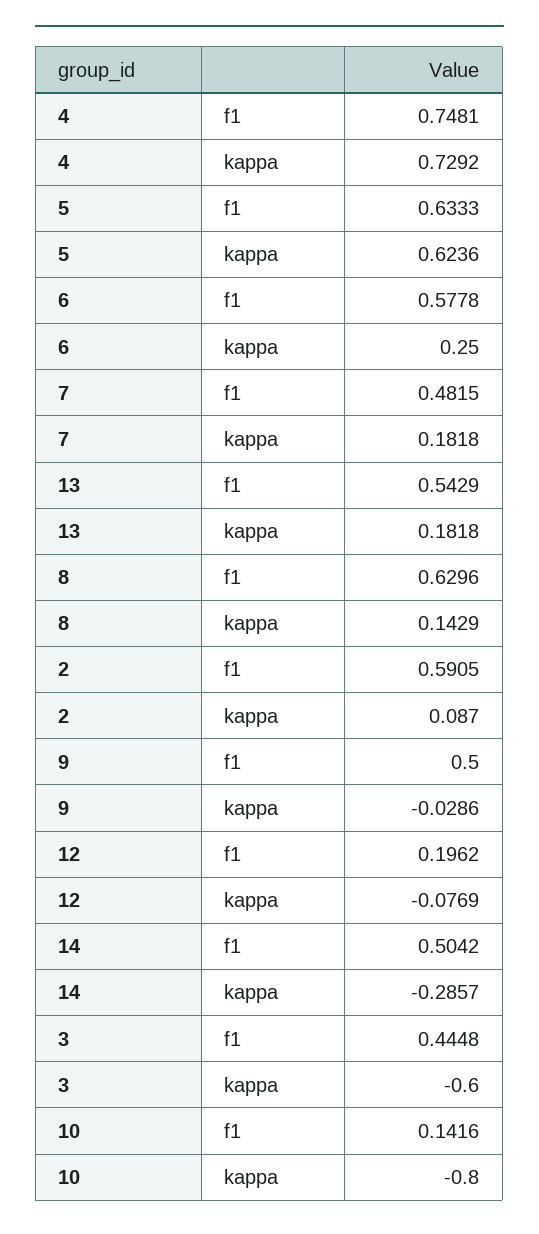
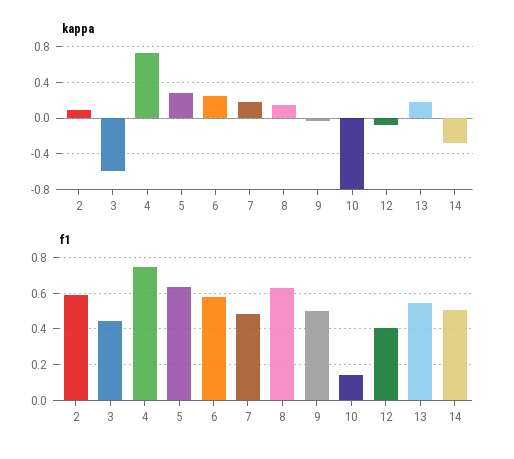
kappa, 5: 0.6236 -> 0.3
f1, 12: 0.1962 -> 0.4

